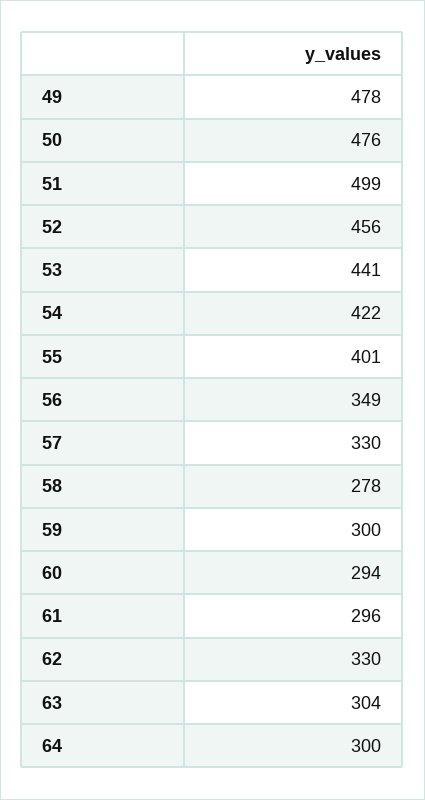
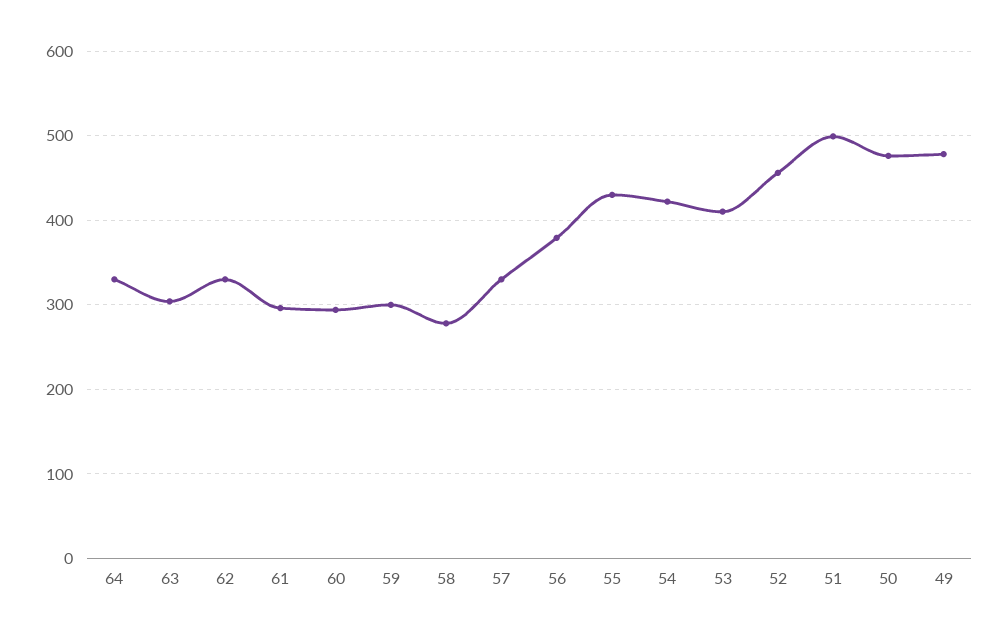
53: 441 -> 410
55: 401 -> 430
56: 349 -> 380
64: 300 -> 330

